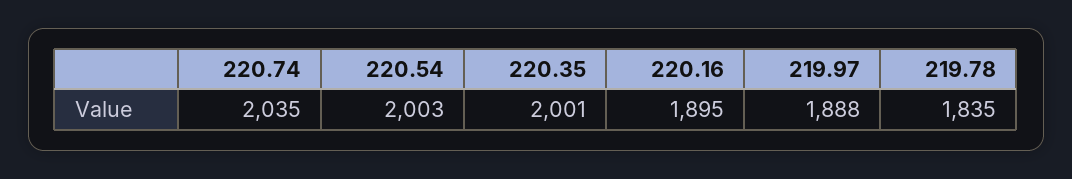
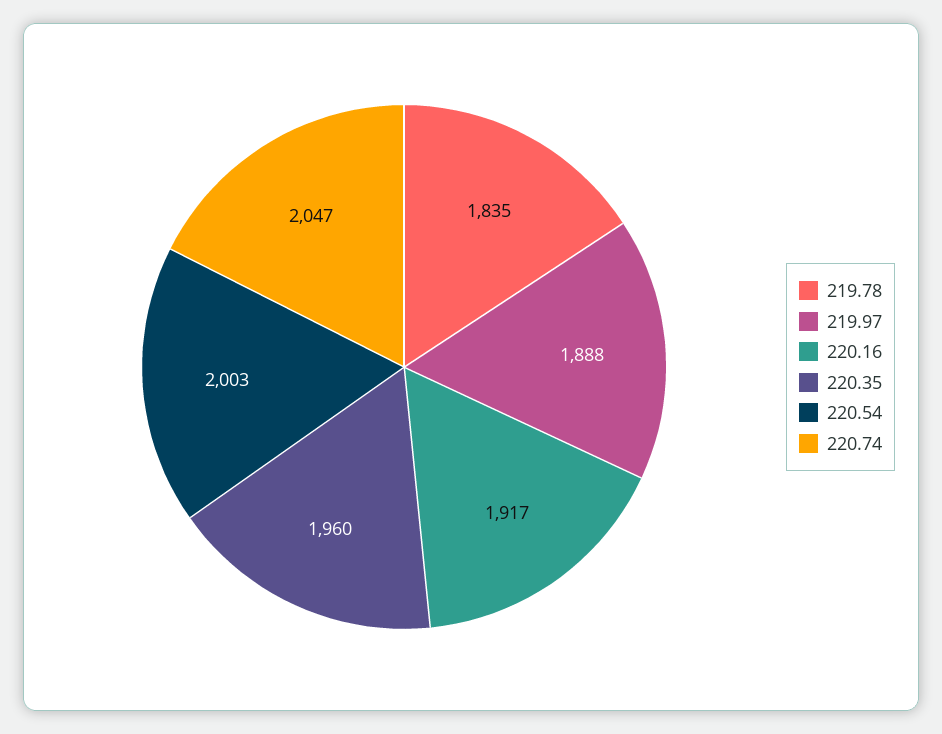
220.74: 2035 -> 2047
220.35: 2001 -> 1960
220.16: 1895 -> 1917

